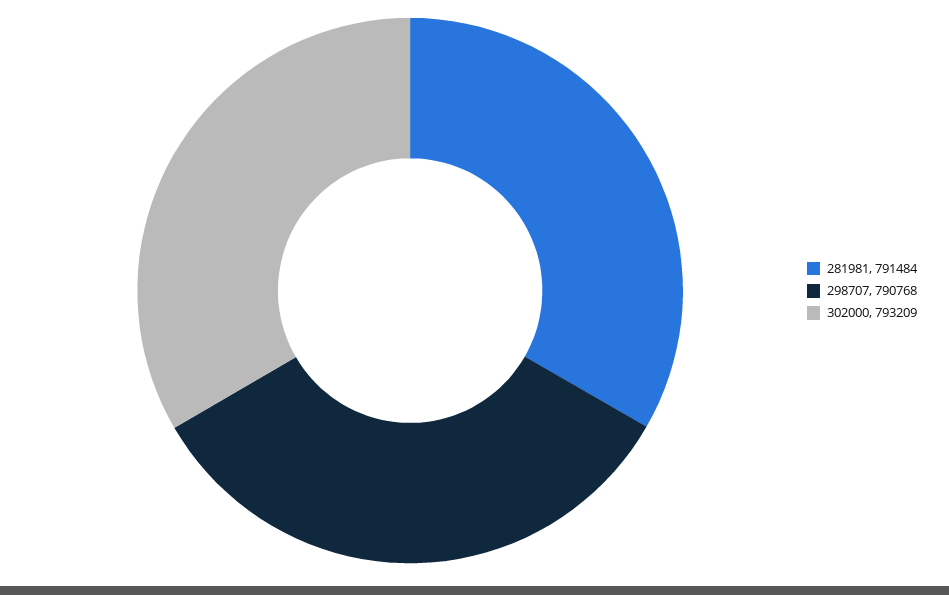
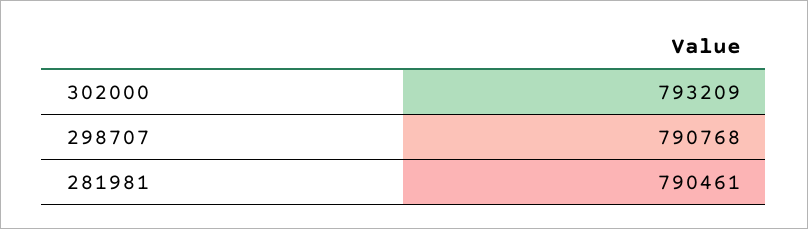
281981: 791484 -> 790461

